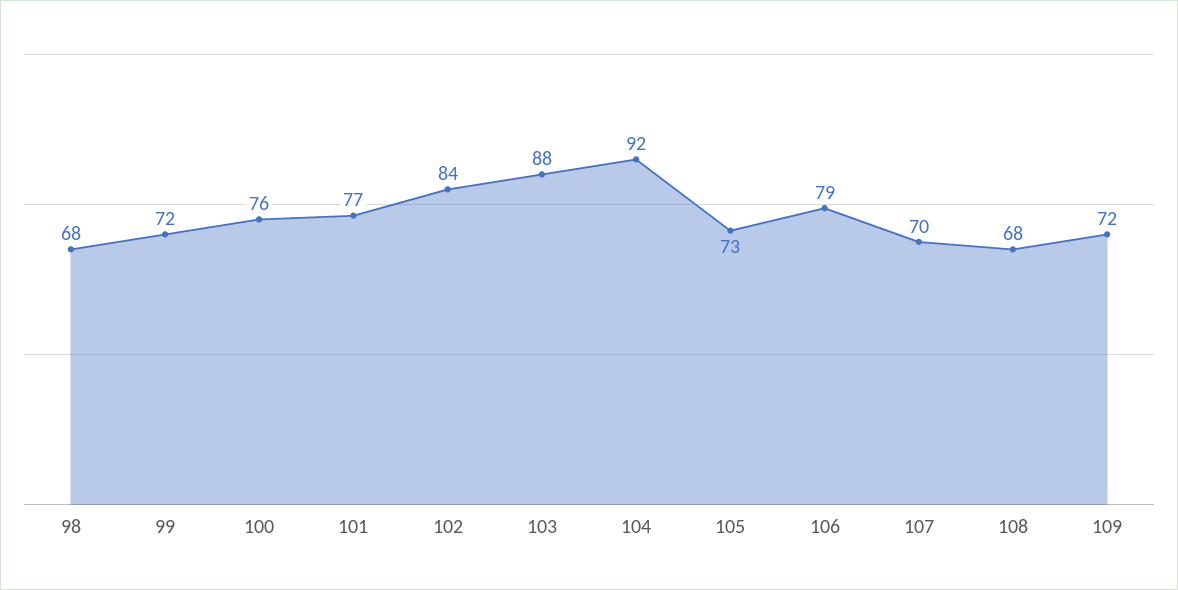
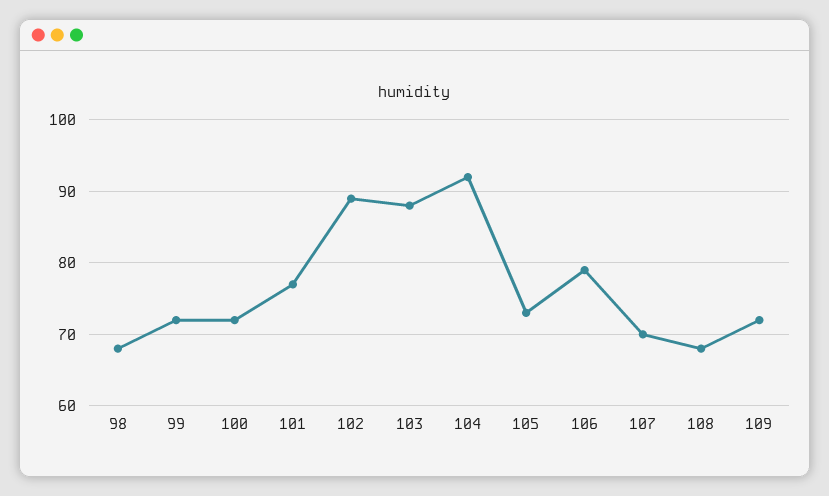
100: 76 -> 72
102: 84 -> 89

